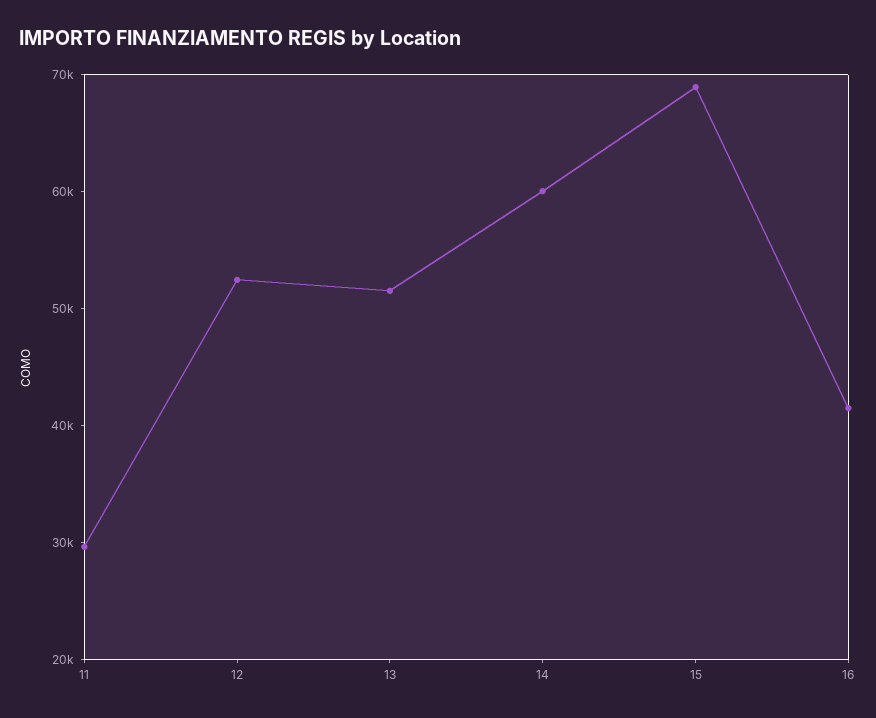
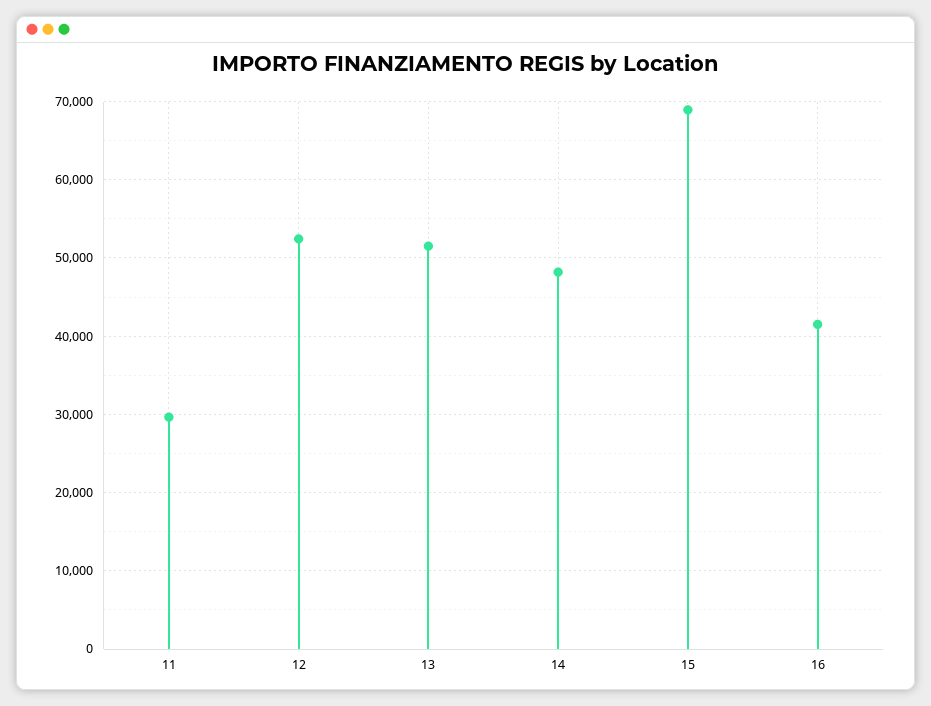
14: 60000 -> 48000

